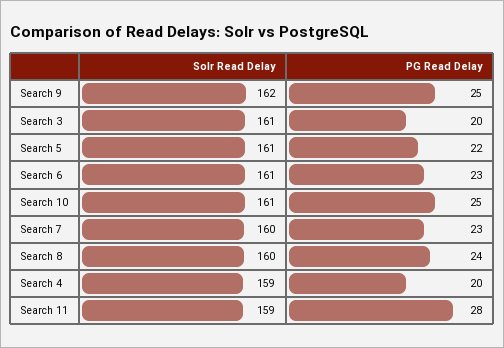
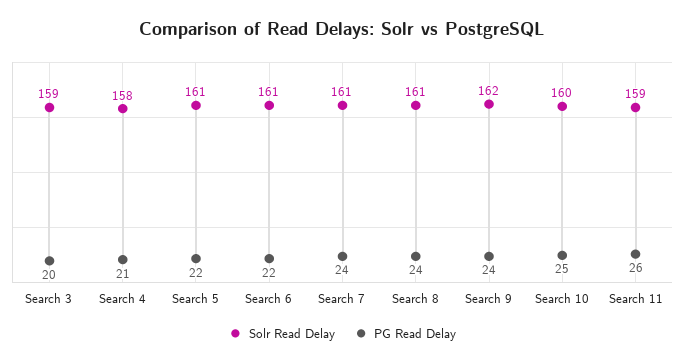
PG Read Delay, Search 9: 25 -> 24
Solr Read Delay, Search 3: 161 -> 159
PG Read Delay, Search 6: 23 -> 22
Solr Read Delay, Search 10: 161 -> 160
Solr Read Delay, Search 7: 160 -> 161
PG Read Delay, Search 7: 23 -> 24
Solr Read Delay, Search 8: 160 -> 161
Solr Read Delay, Search 4: 159 -> 158
PG Read Delay, Search 4: 20 -> 21
PG Read Delay, Search 11: 28 -> 26

